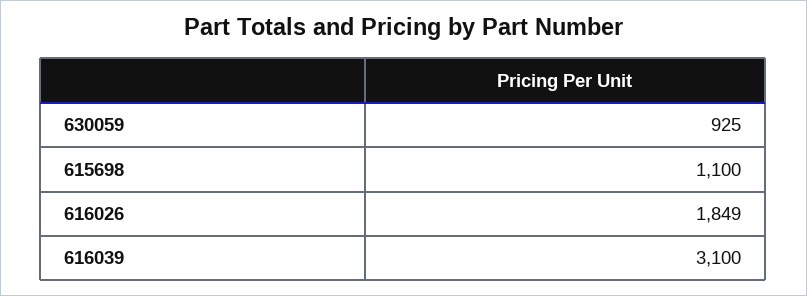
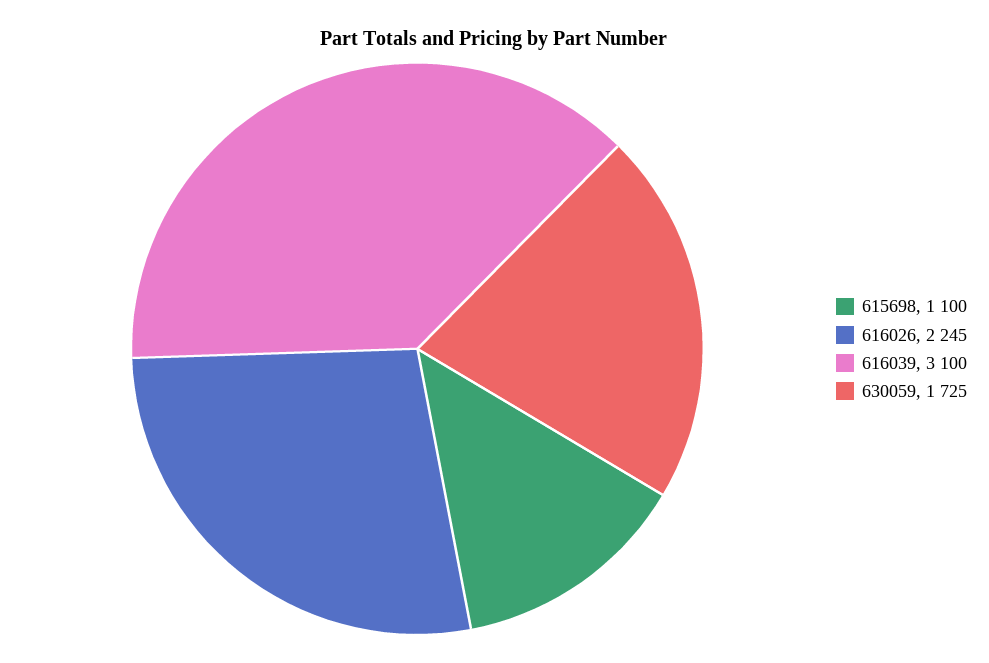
630059: 925 -> 1725
616026: 1849 -> 2245

